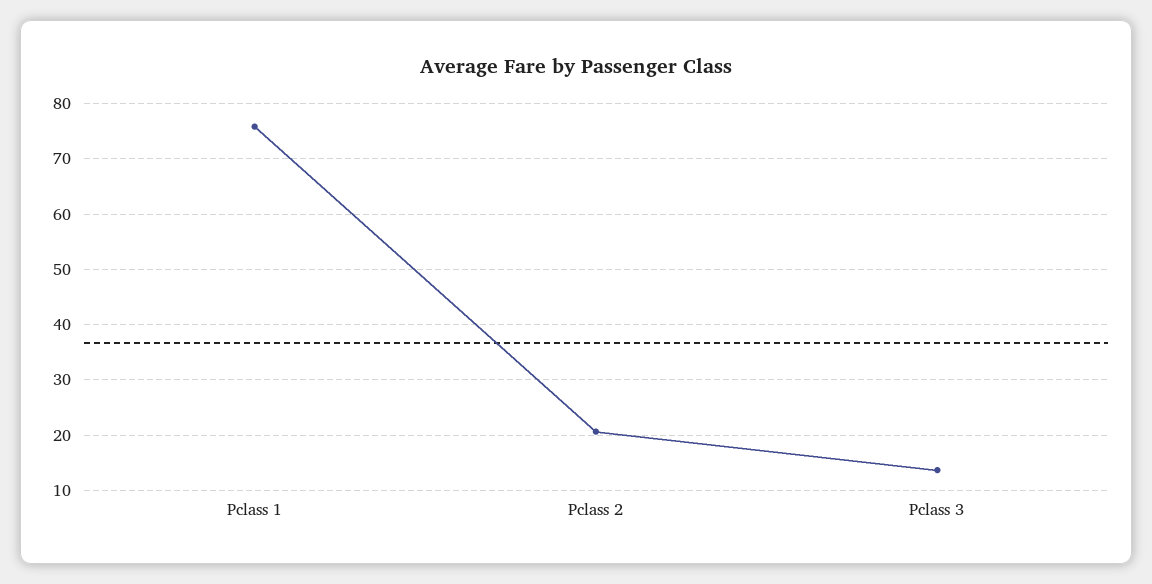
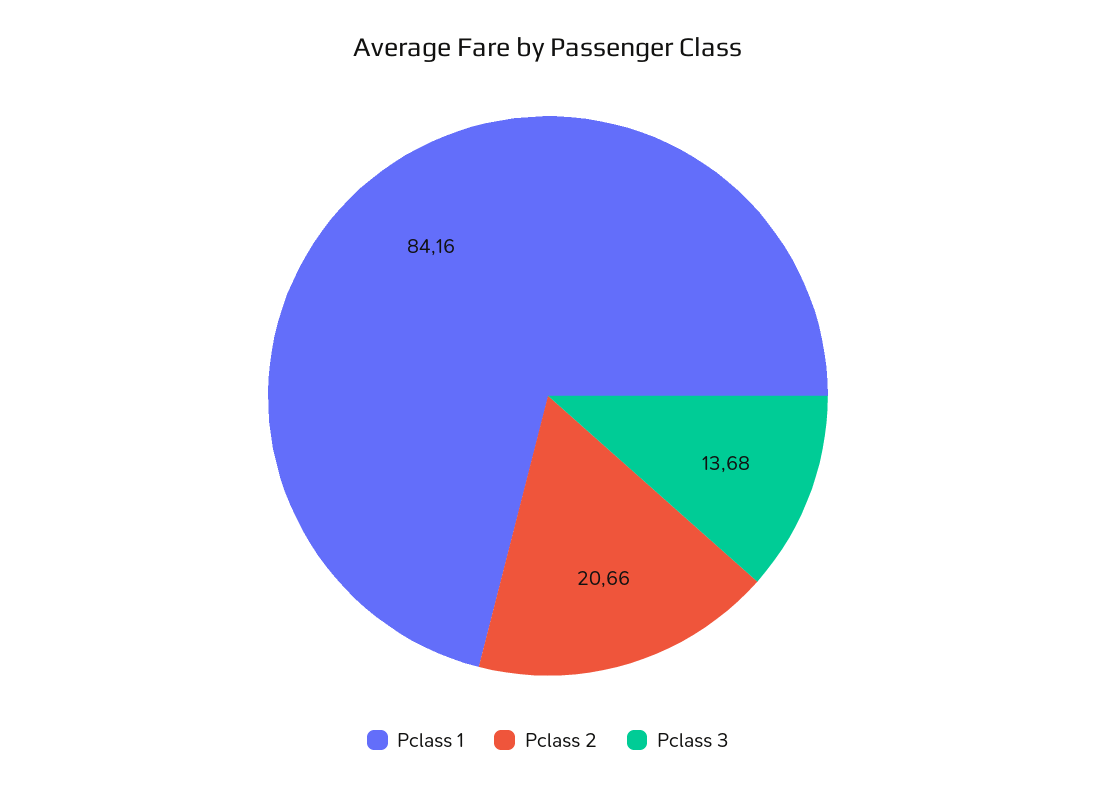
Pclass 1: 76 -> 84.16

